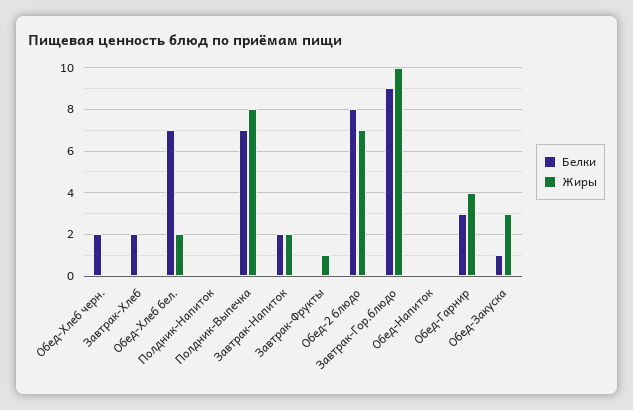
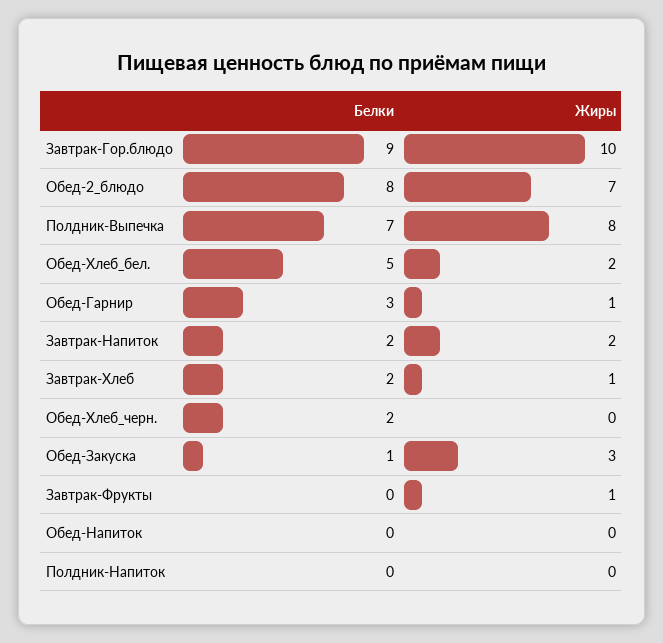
Жиры, Завтрак-Хлеб: 0 -> 1
Белки, Обед-Хлеб бел.: 7 -> 5
Жиры, Обед-Гарнир: 4 -> 1

